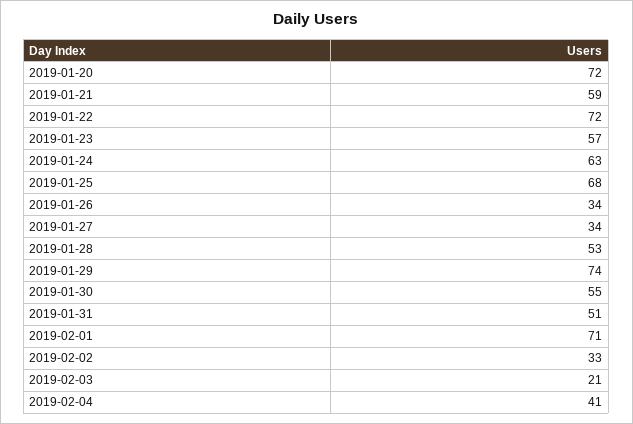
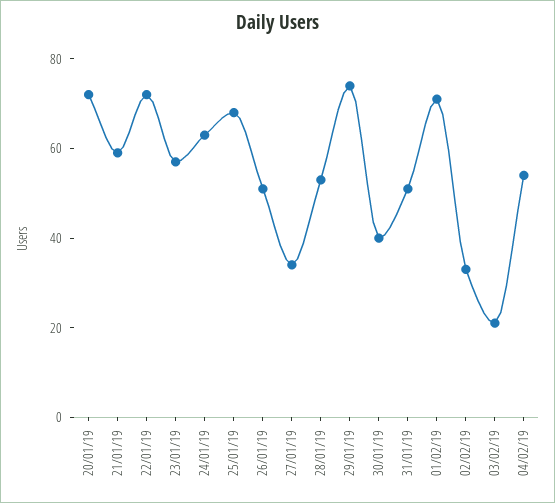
2019-01-26: 34 -> 50
2019-01-30: 55 -> 40
2019-02-04: 41 -> 55

